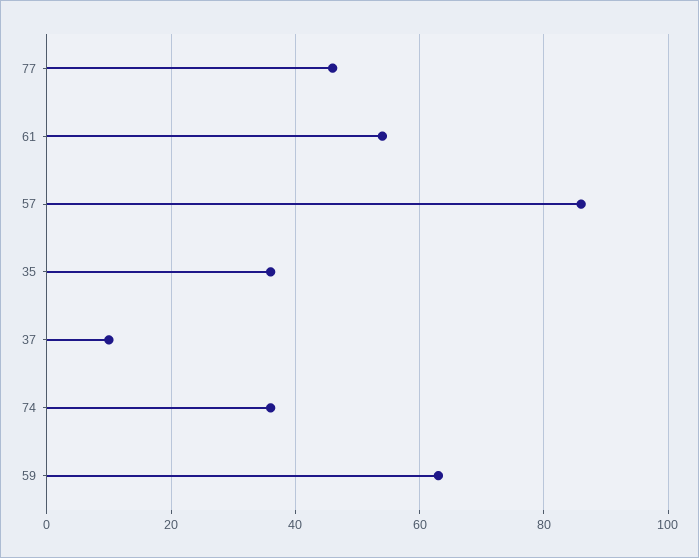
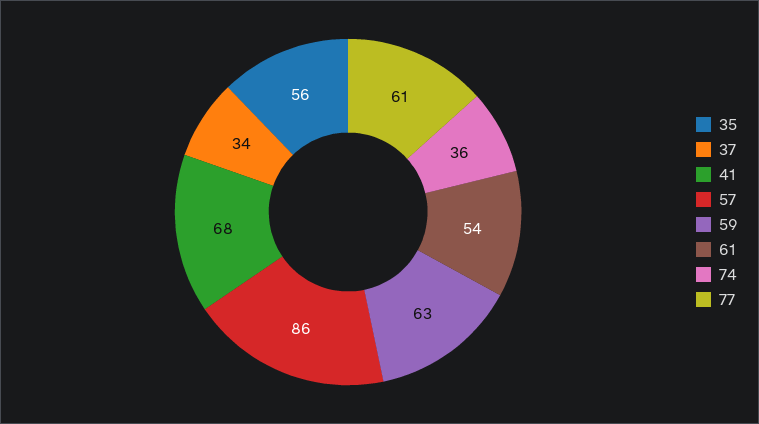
77: 45 -> 61
35: 35 -> 56
37: 10 -> 34
41: none -> 68

